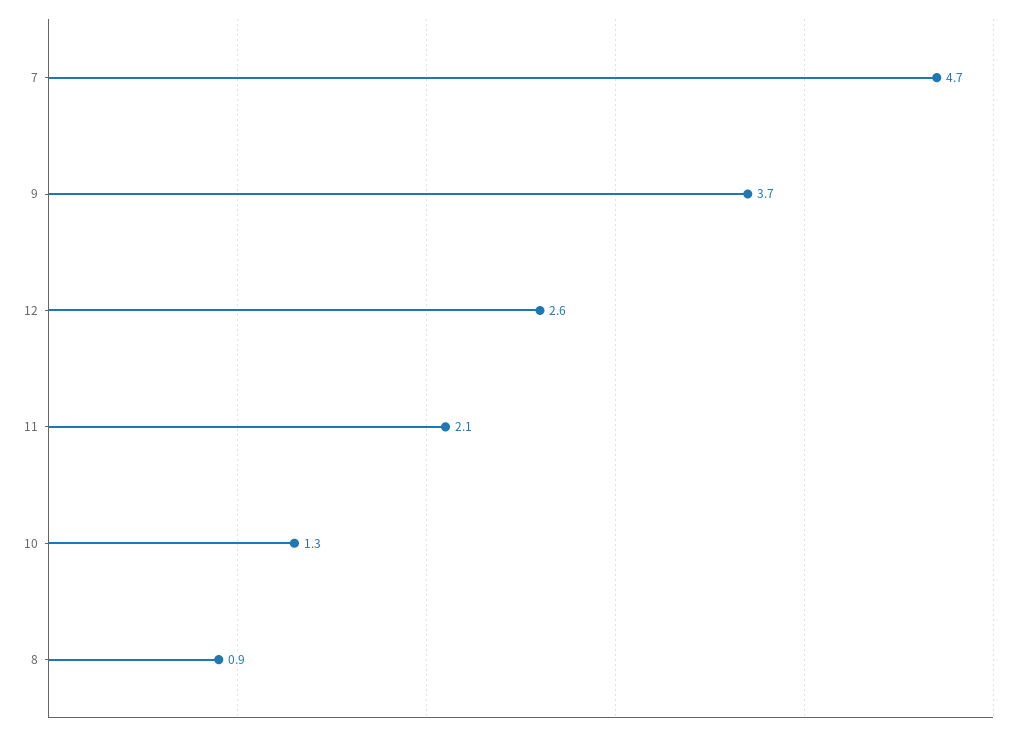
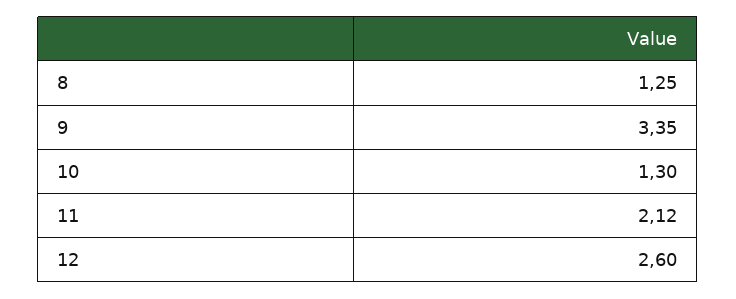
7: 4.7 -> none
9: 3.7 -> 3.35
8: 0.9 -> 1.25

